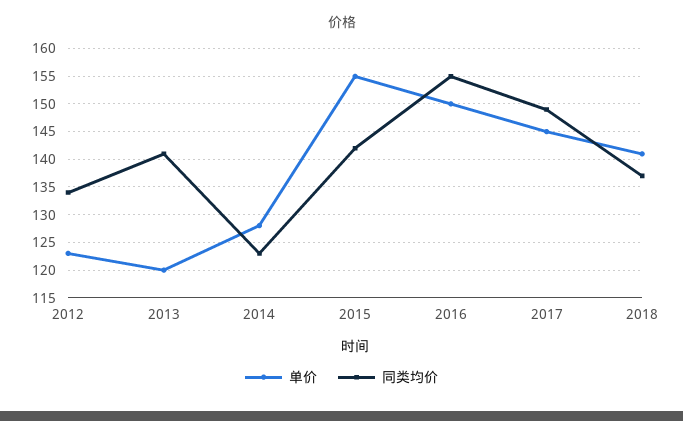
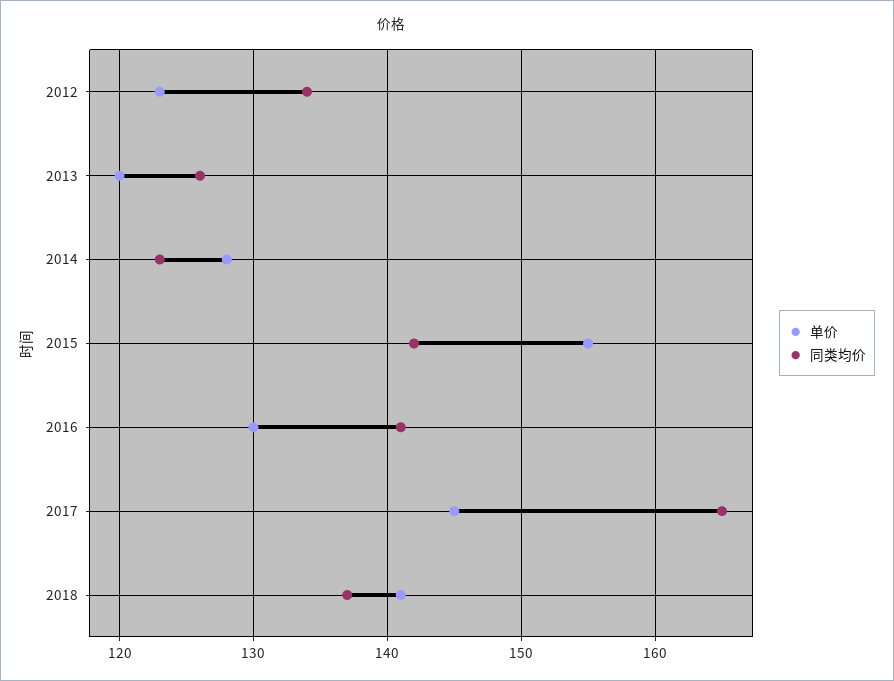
同类均价, 2013: 140 -> 126
单价, 2016: 150 -> 130
同类均价, 2016: 155 -> 141
同类均价, 2017: 150 -> 165

